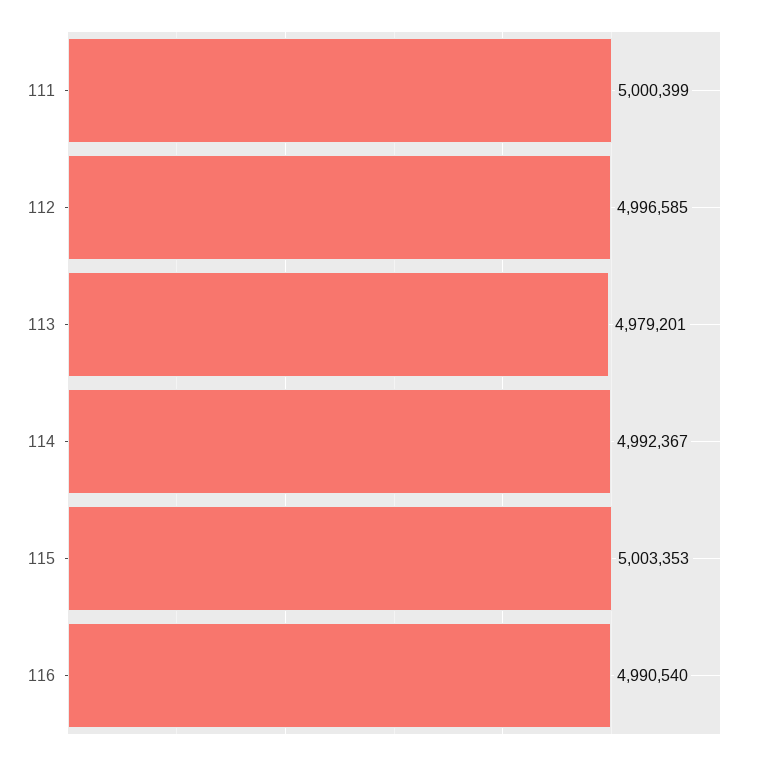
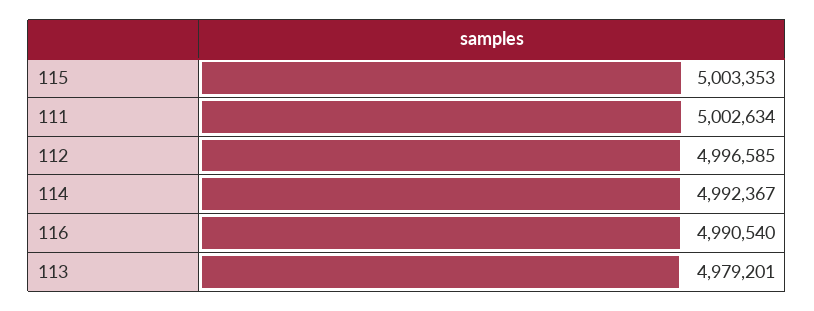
111: 5000399 -> 5002634

